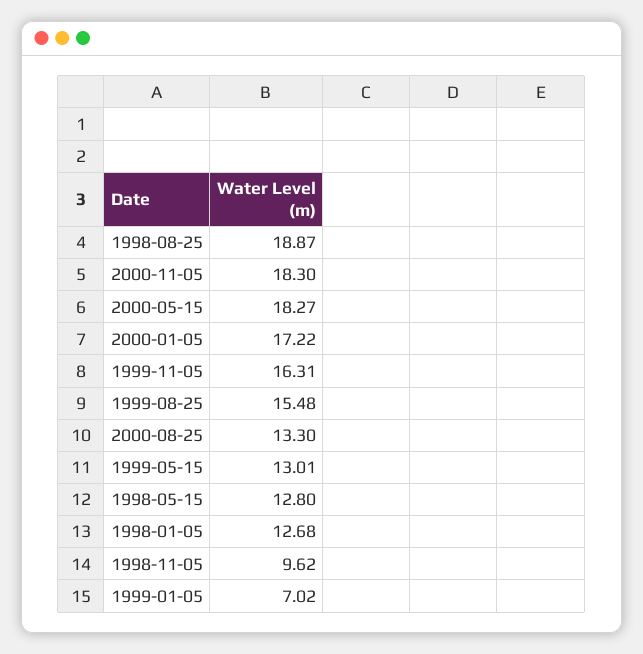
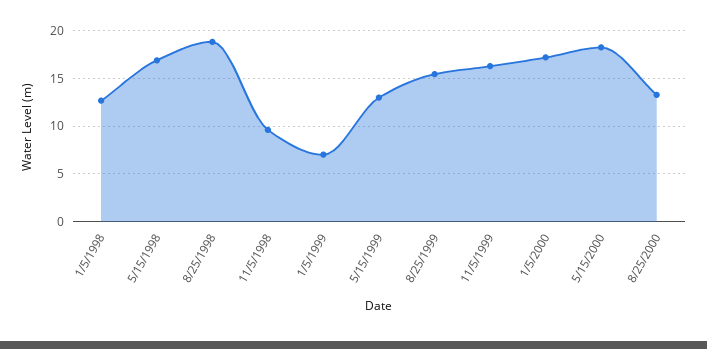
2000-11-05: 18.3 -> none
1998-05-15: 12.8 -> 17

